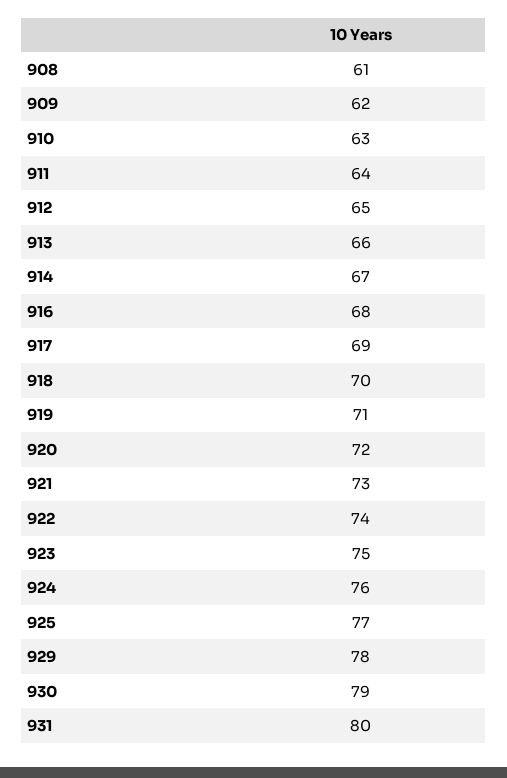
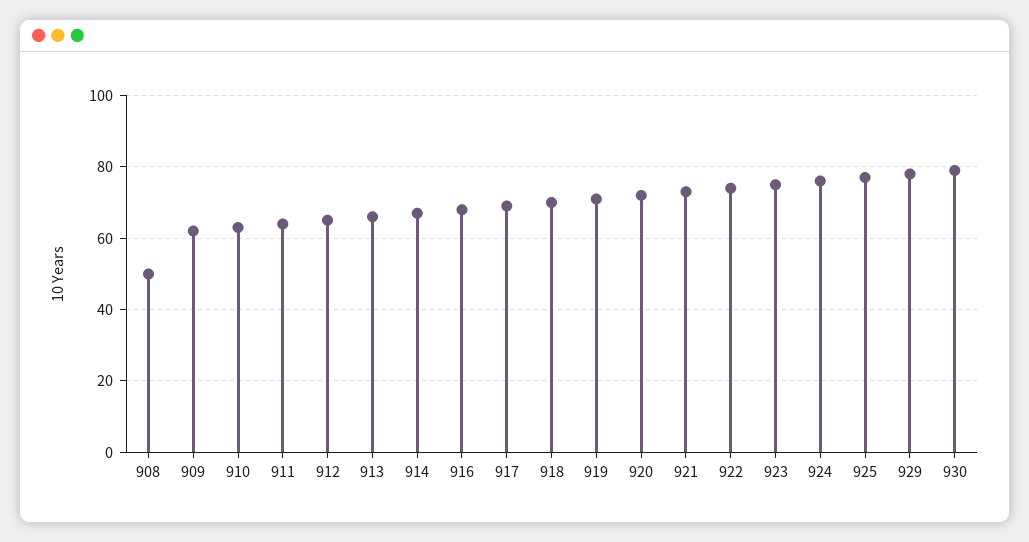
908: 61 -> 50
931: 80 -> none

